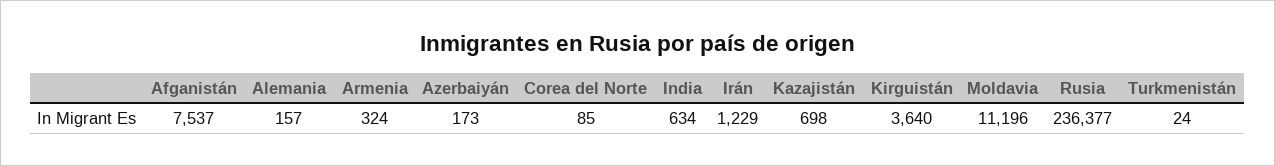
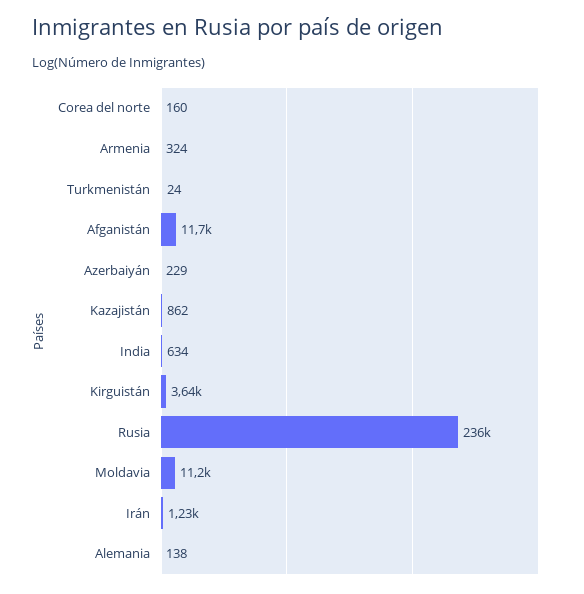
Afganistán: 7537 -> 11700
Alemania: 157 -> 138
Azerbaiyán: 173 -> 229
Corea del Norte: 85 -> 160
Kazajistán: 698 -> 862

